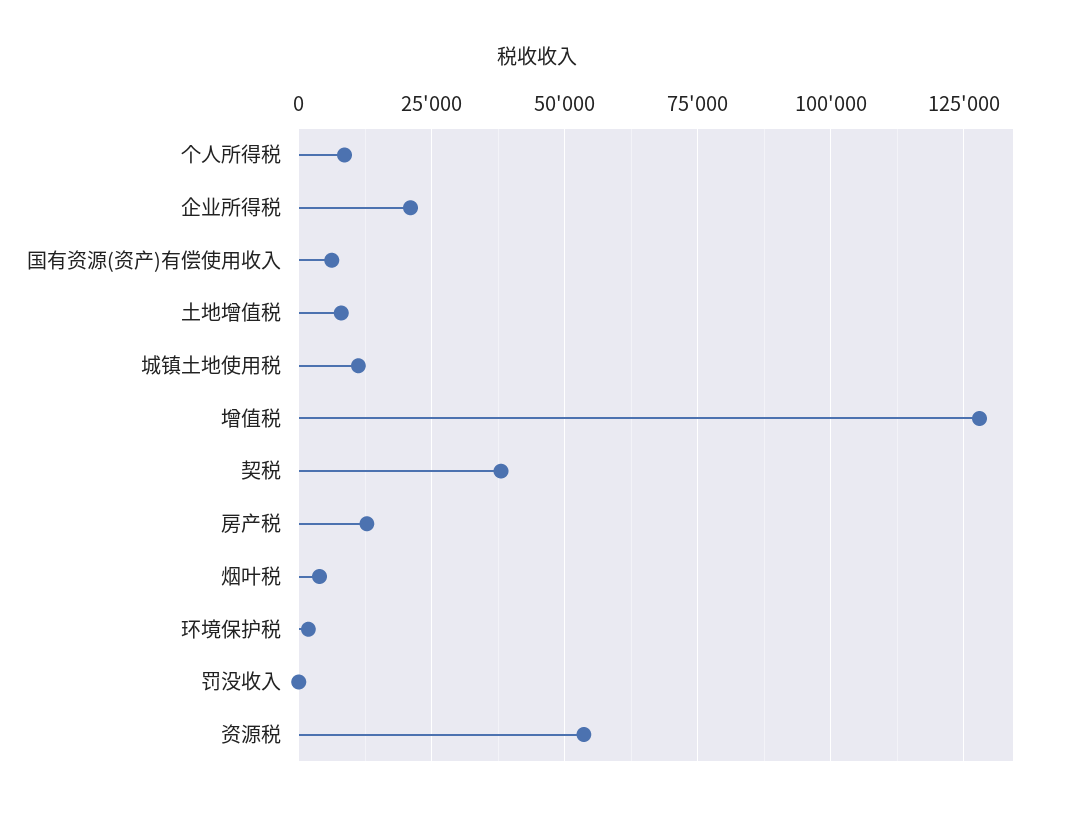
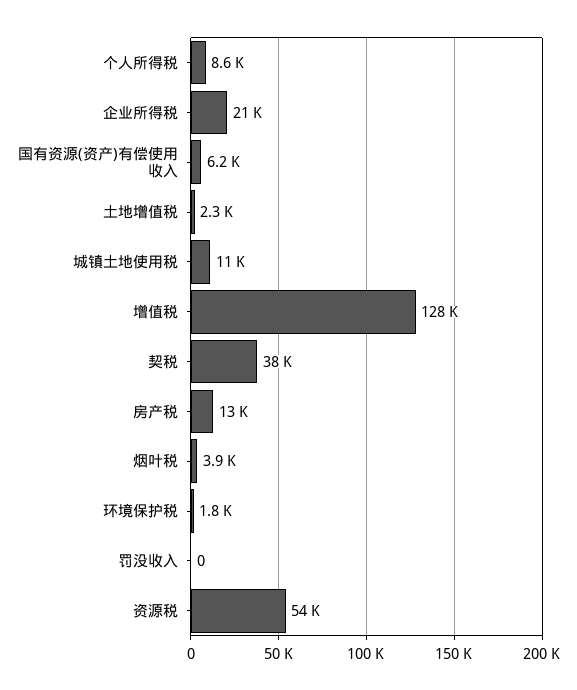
土地增值税: 7500 -> 2300

